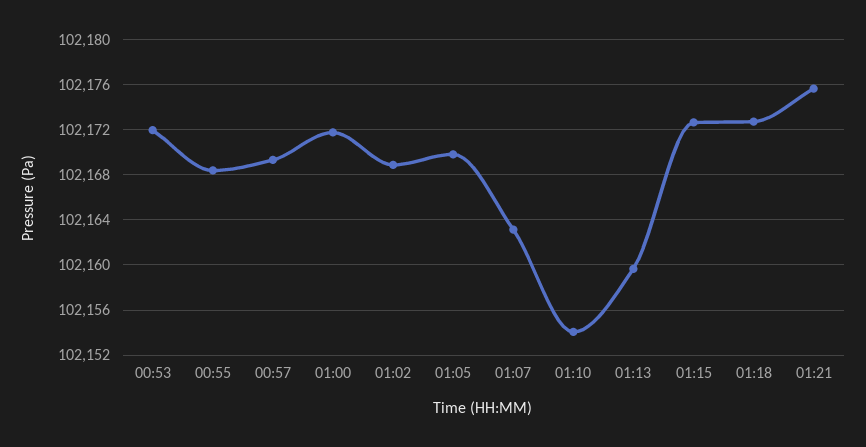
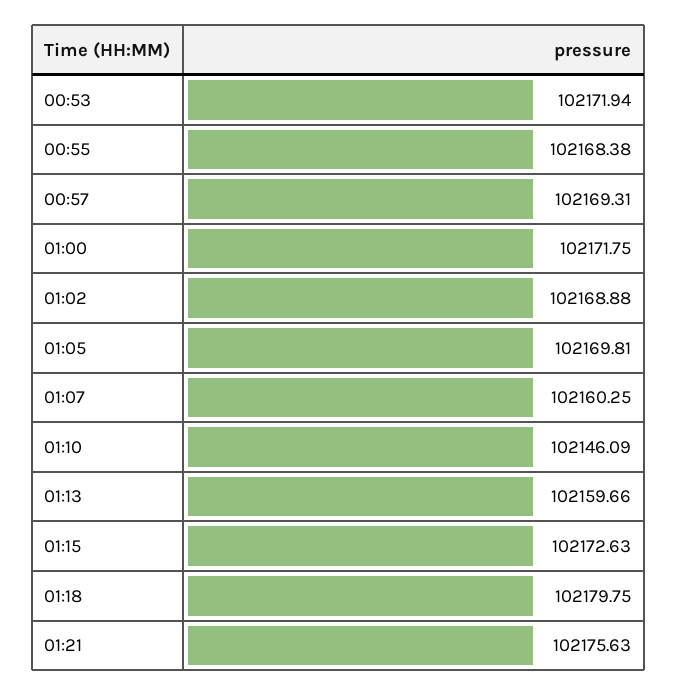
01:07: 102163 -> 102160.25
01:10: 102154 -> 102146.09
01:18: 102173 -> 102179.75

